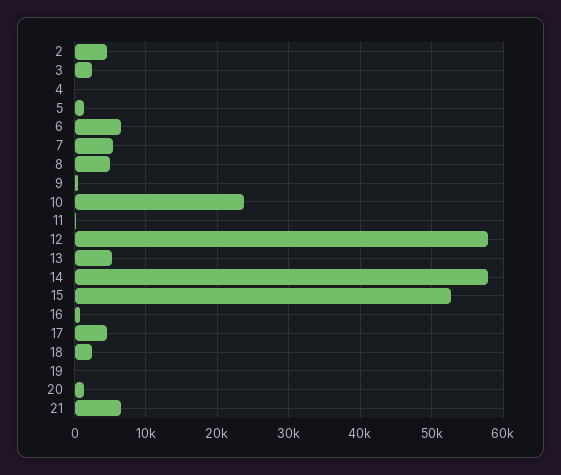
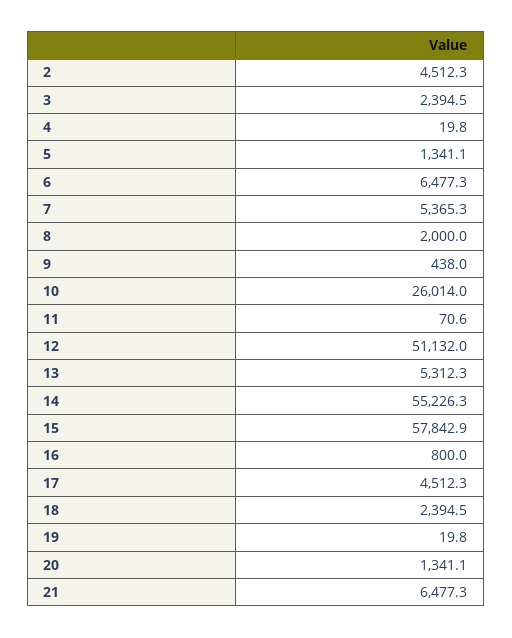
8: 5000 -> 2000
10: 24000 -> 26014
12: 58000 -> 51132
14: 58000 -> 55226.3
15: 53000 -> 57842.9

